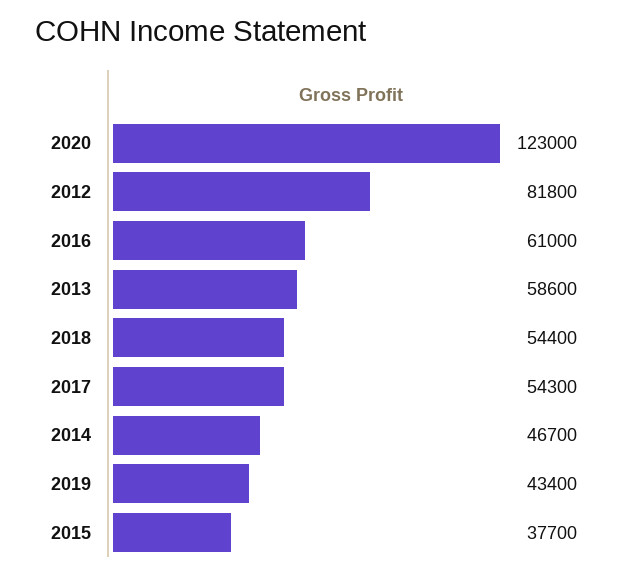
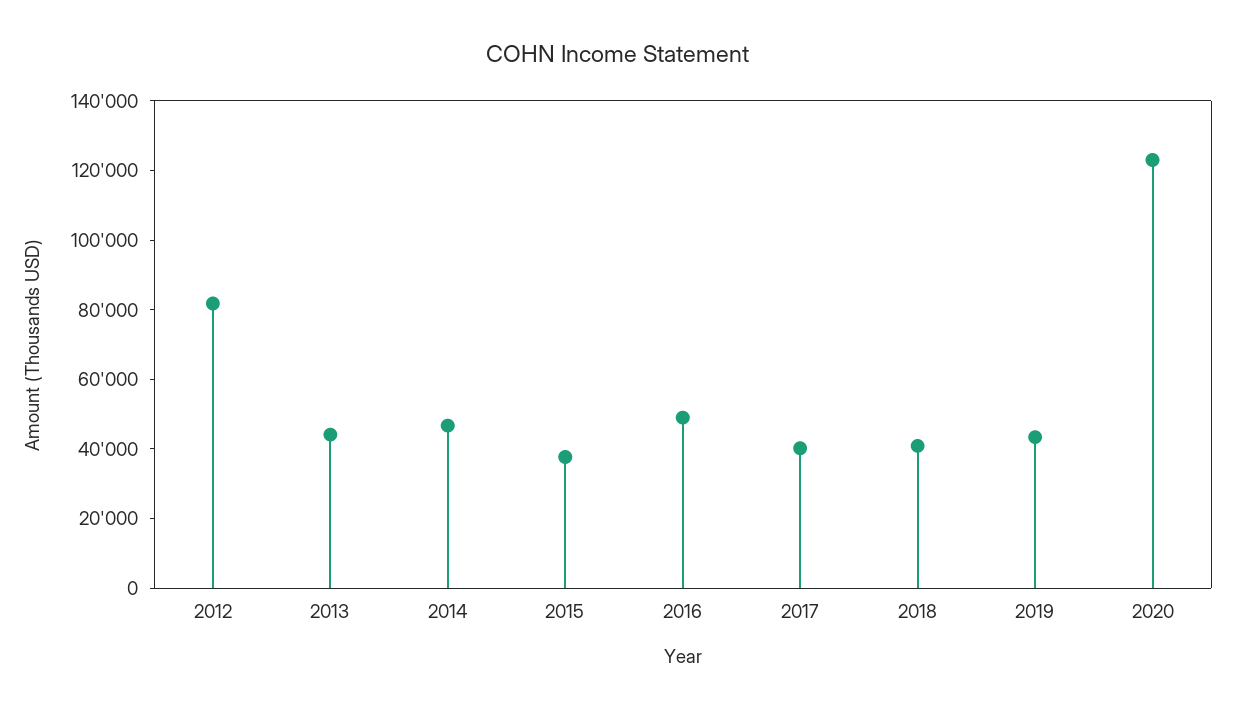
2016: 61000 -> 50000
2013: 58600 -> 45000
2018: 54400 -> 40000
2017: 54300 -> 40000

